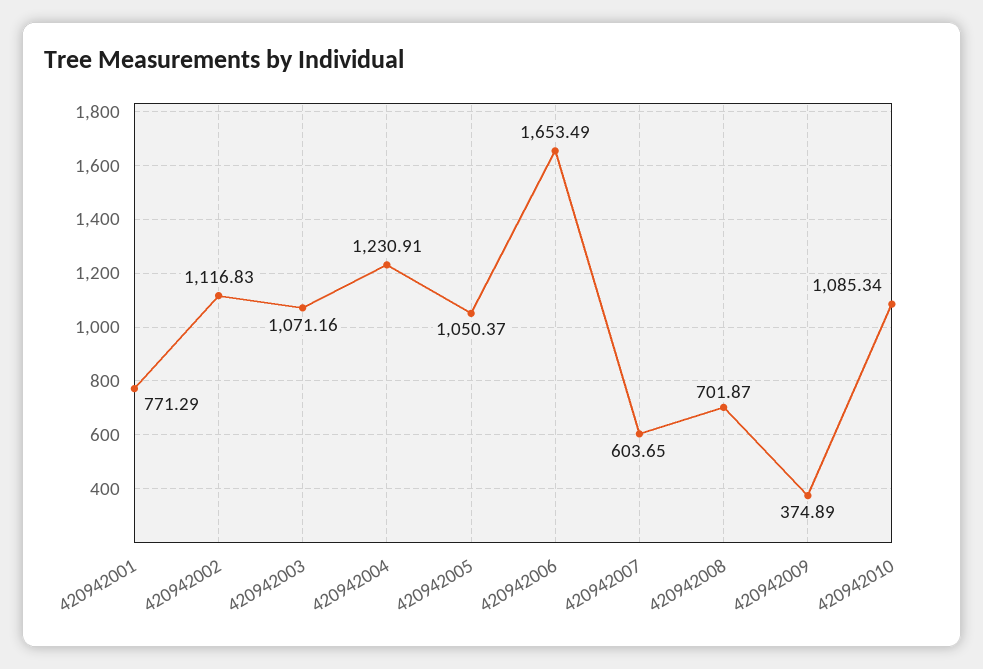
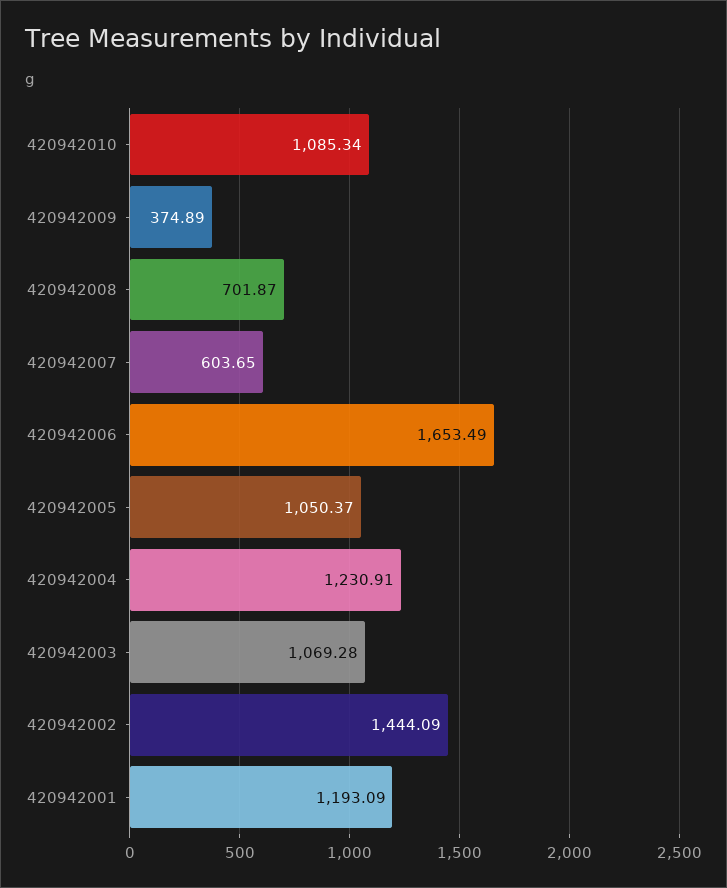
420942001: 771.29 -> 1193.09
420942002: 1116.83 -> 1444.09
420942003: 1071.16 -> 1069.28

